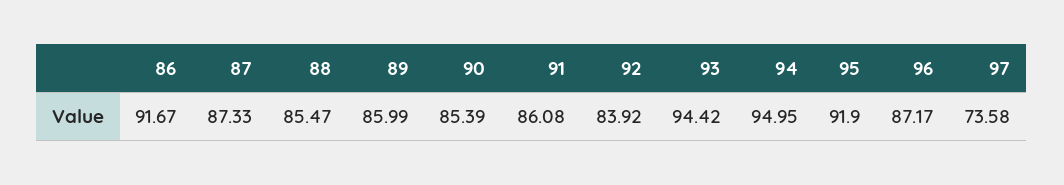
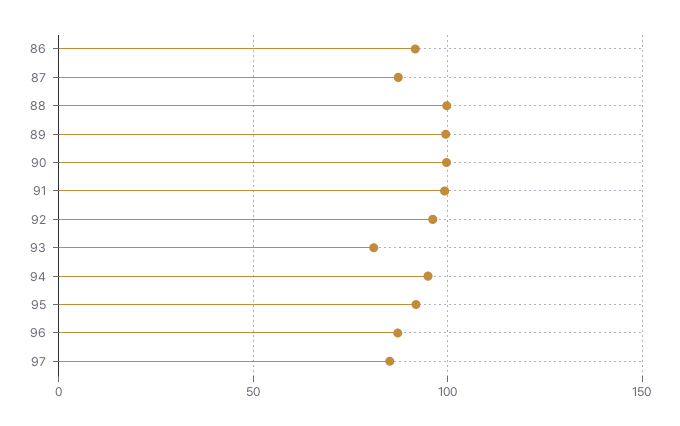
88: 85.47 -> 100
89: 85.99 -> 100
90: 85.39 -> 100
91: 86.08 -> 100
92: 83.92 -> 95
93: 94.42 -> 80
97: 73.58 -> 85

